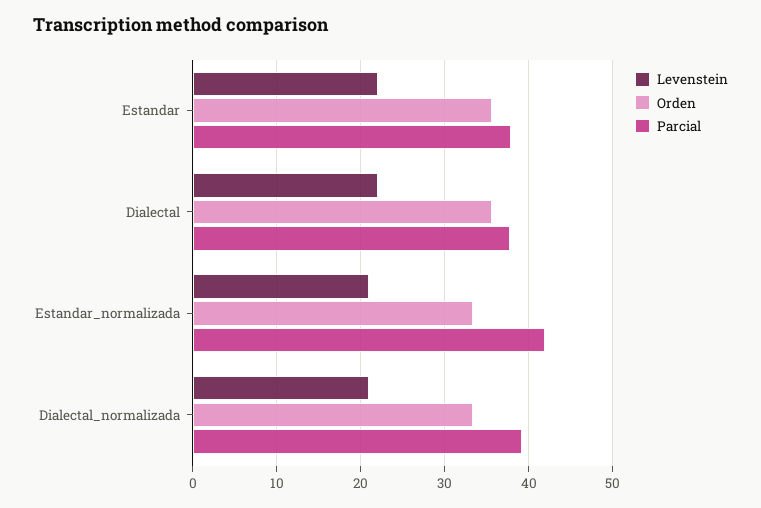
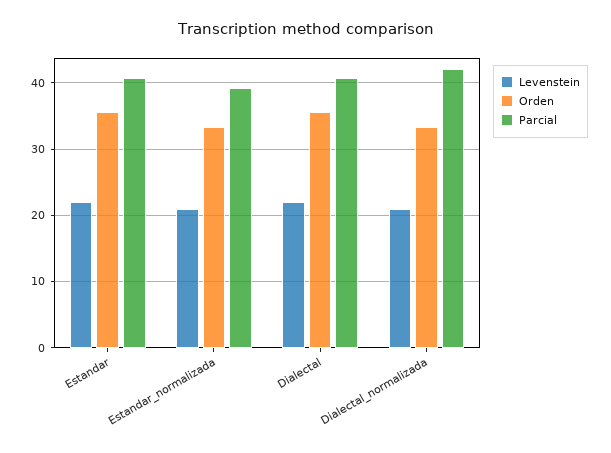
Parcial, Estandar: 38 -> 41
Parcial, Dialectal: 38 -> 41
Parcial, Estandar_normalizada: 42 -> 39
Parcial, Dialectal_normalizada: 39 -> 42

